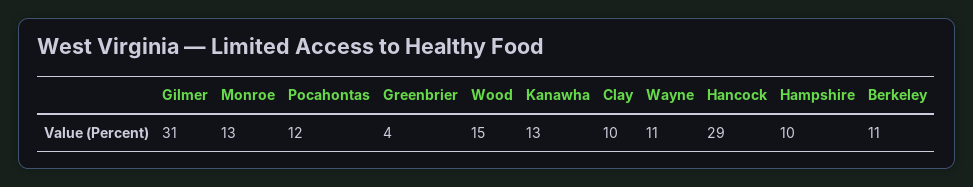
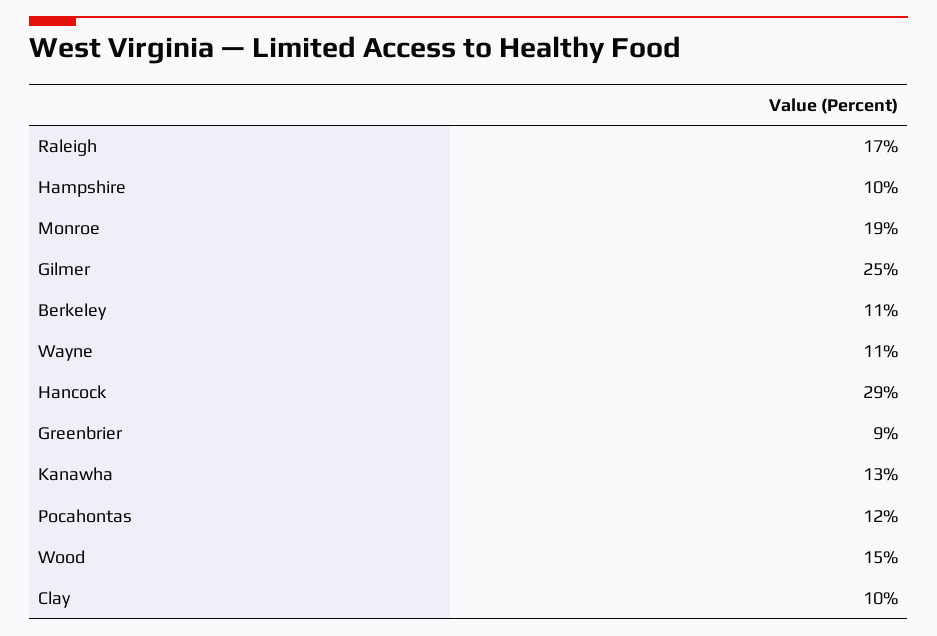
Gilmer: 31 -> 25
Monroe: 13 -> 19
Greenbrier: 4 -> 9
Raleigh: none -> 17

